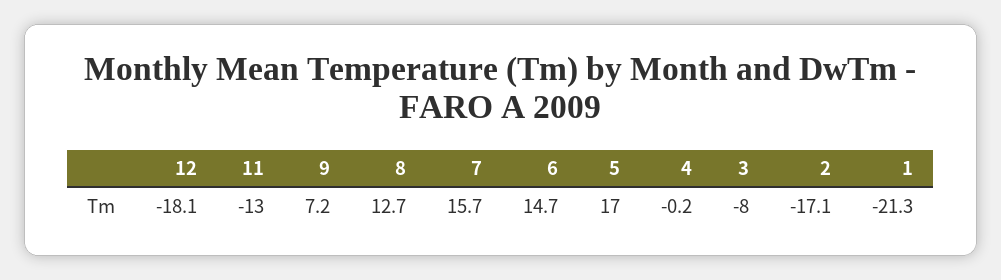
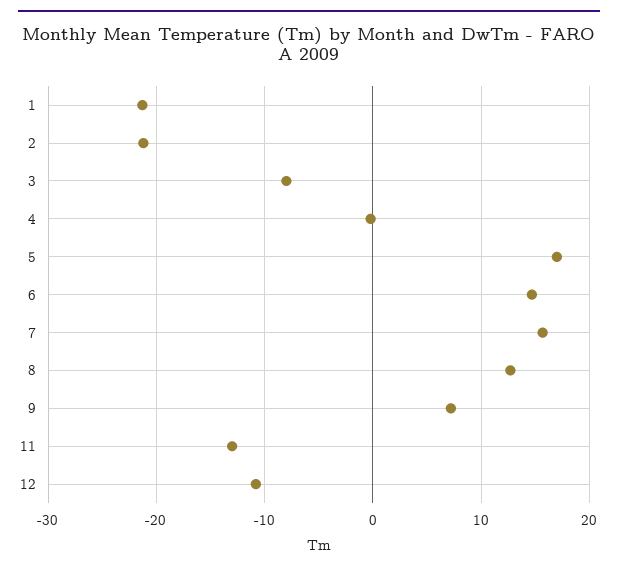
12: -18.1 -> -11
2: -17.1 -> -21

